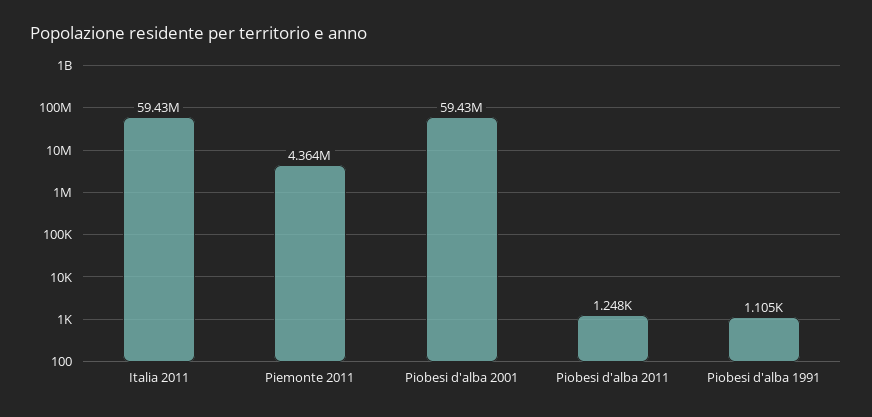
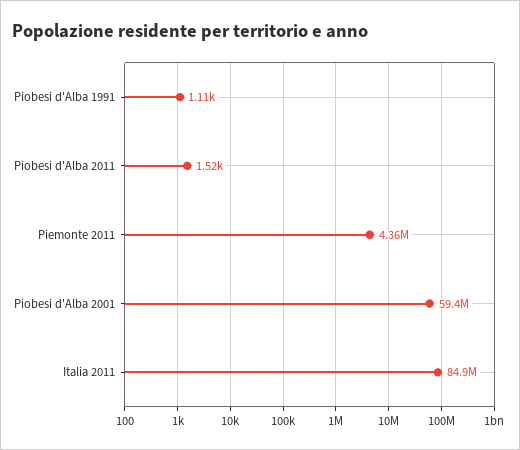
Italia 2011: 59430000 -> 84900000
Piobesi d'alba 2011: 1248 -> 1520

